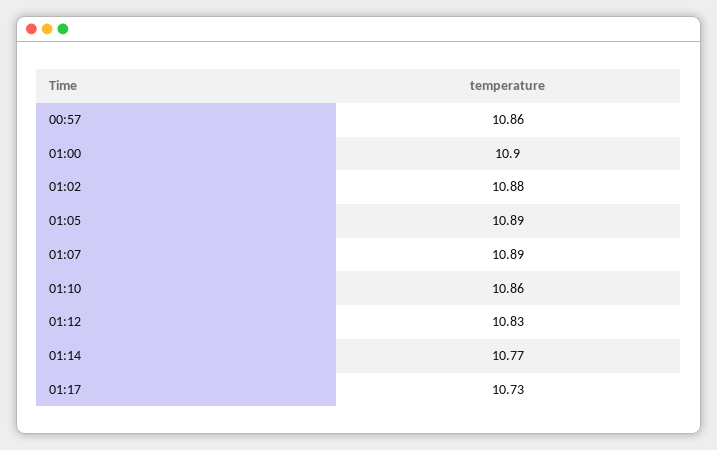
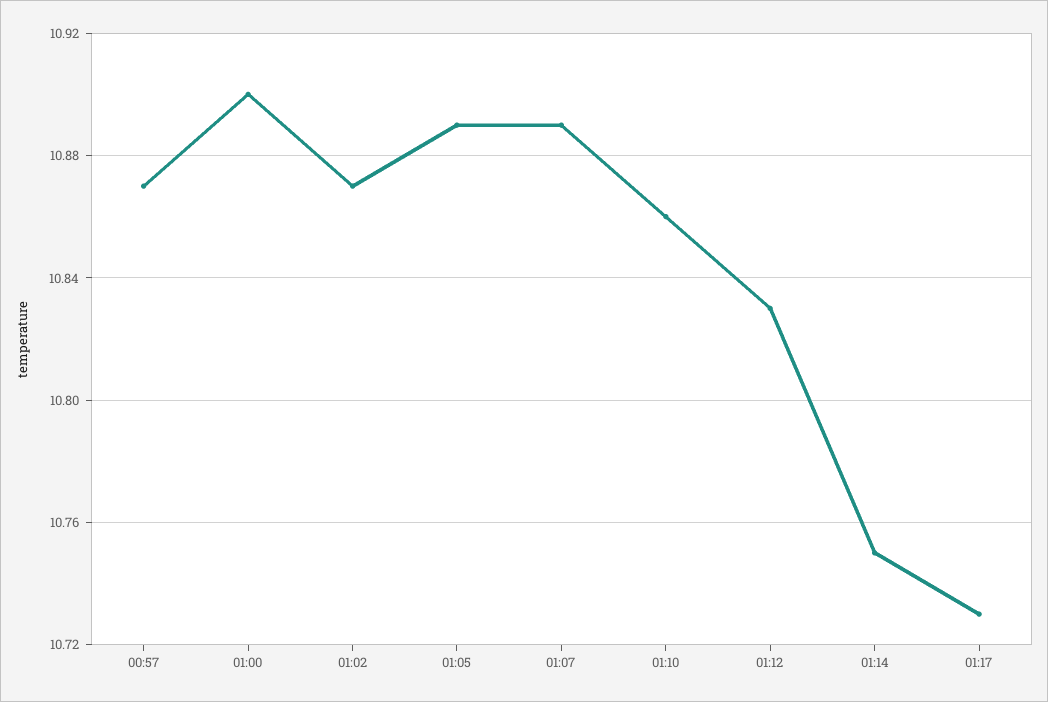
00:57: 10.86 -> 10.87
01:02: 10.88 -> 10.87
01:14: 10.77 -> 10.75

